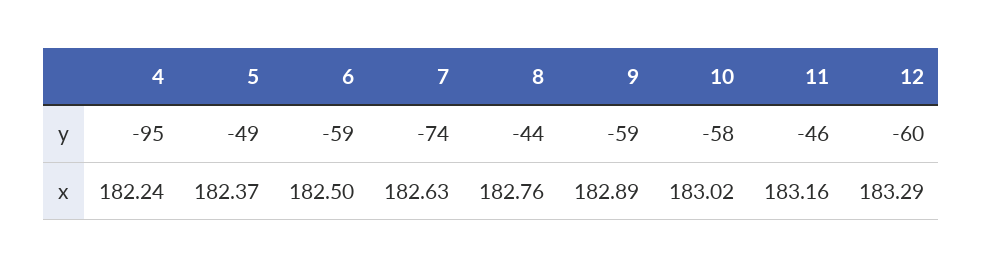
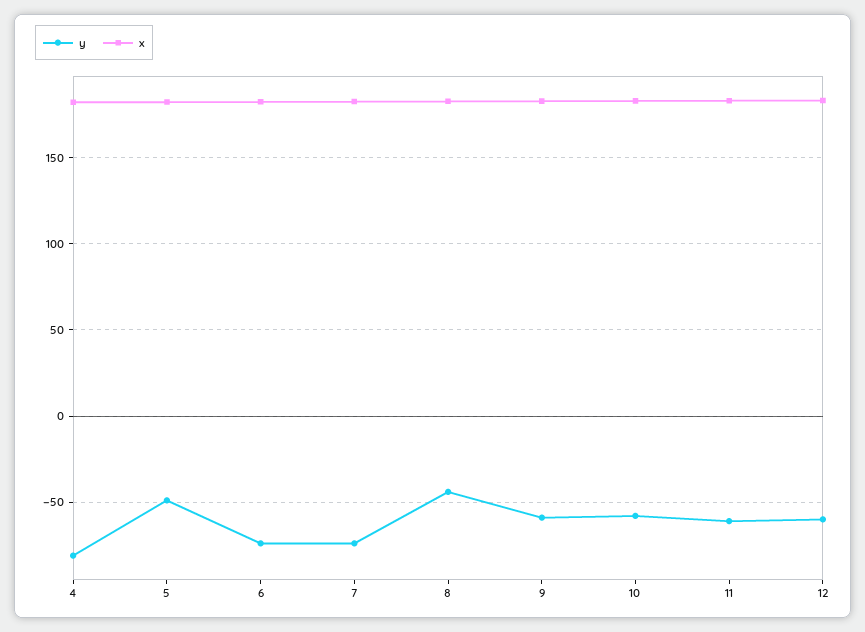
y, 4: -95 -> -80
y, 6: -59 -> -75
y, 11: -46 -> -60

